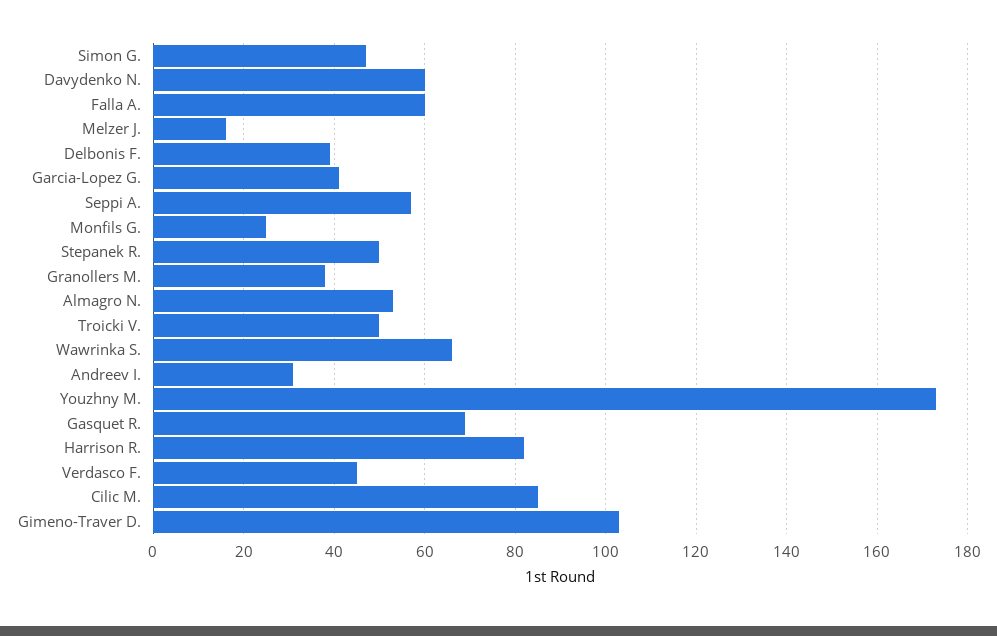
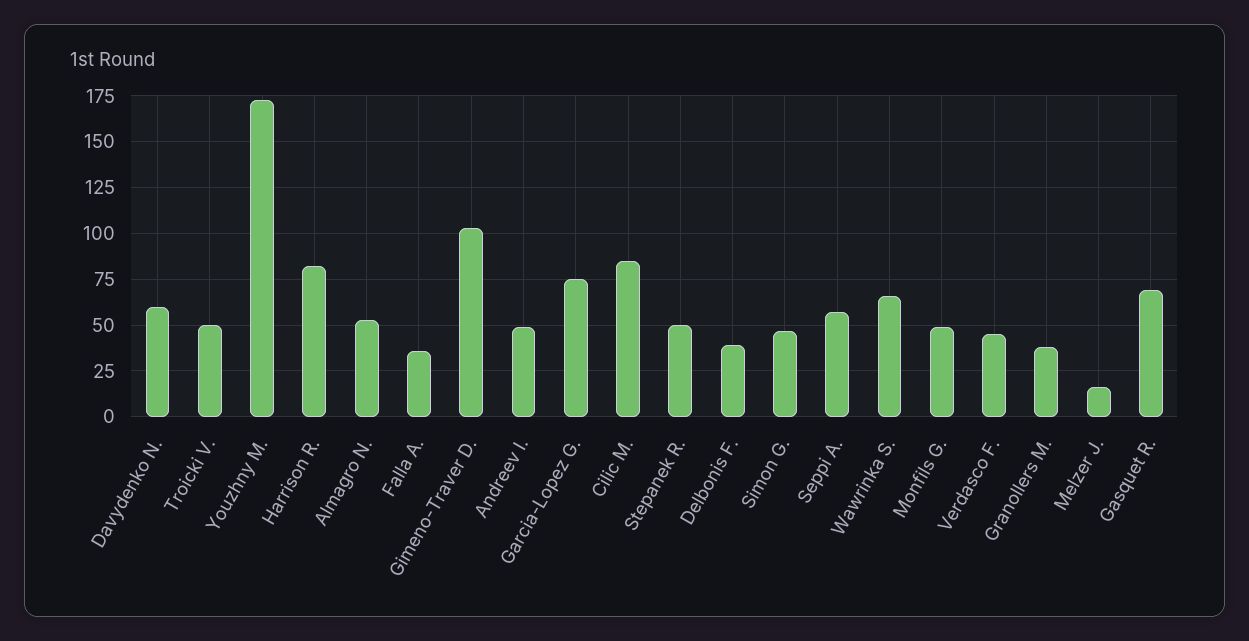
Falla A.: 60 -> 35
Garcia-Lopez G.: 40 -> 75
Monfils G.: 25 -> 50
Andreev I.: 30 -> 50

